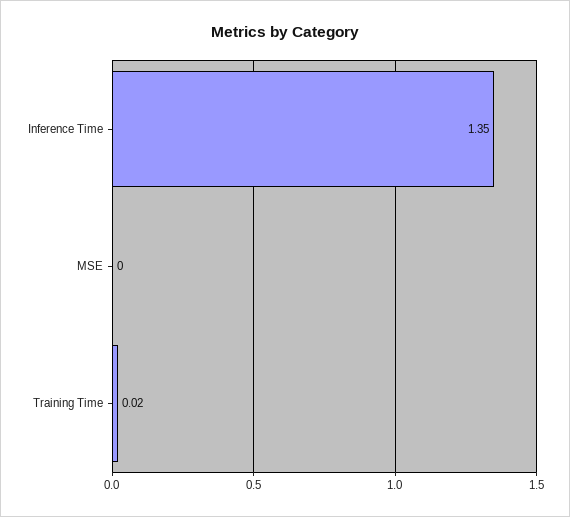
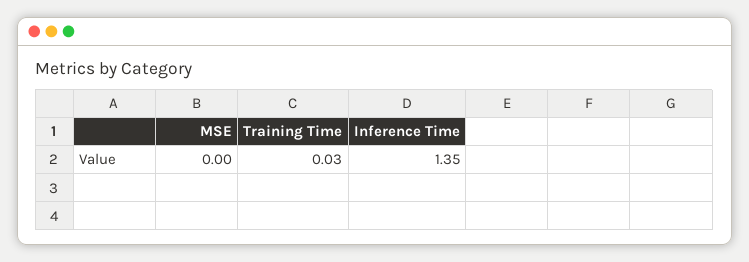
Training Time: 0.02 -> 0.03

